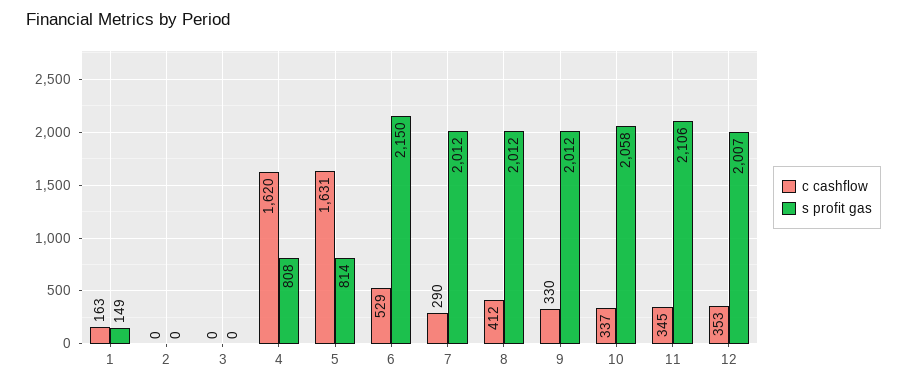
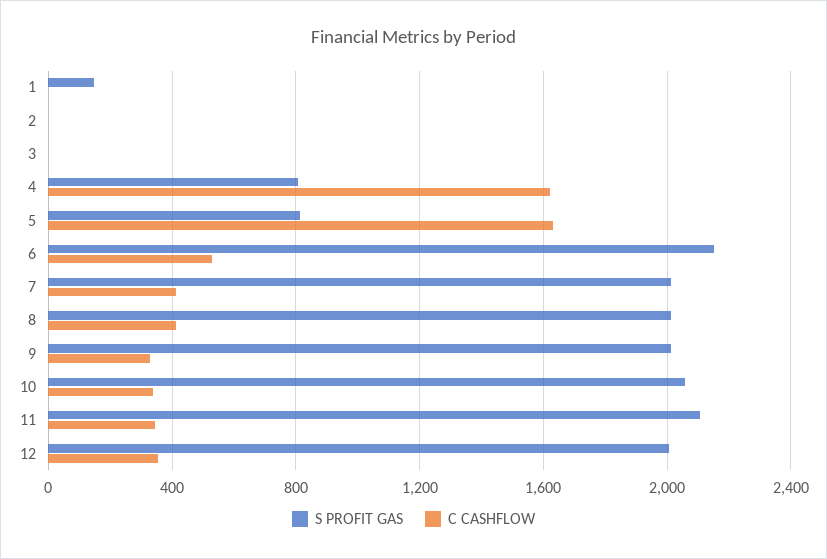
c cashflow, 1: 163 -> 0
c cashflow, 7: 290 -> 400

